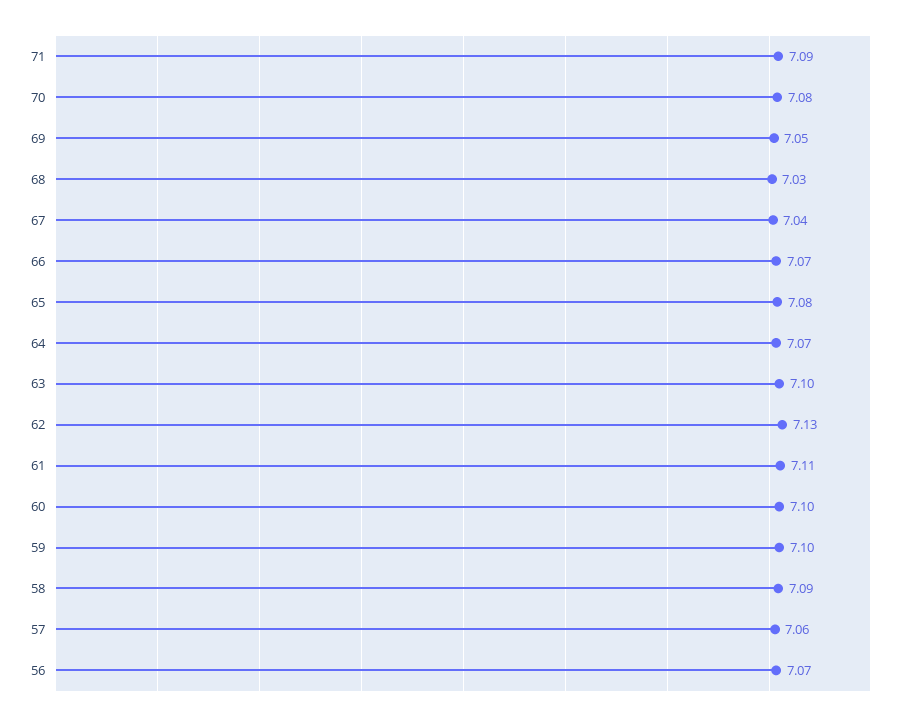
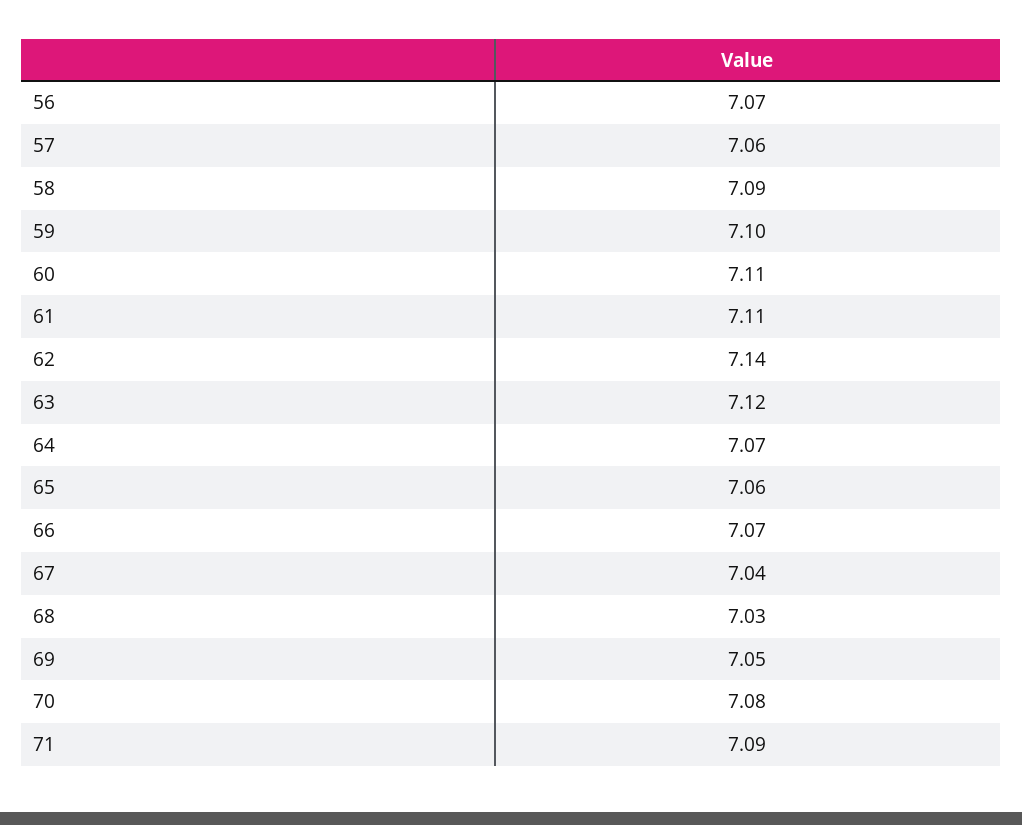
65: 7.08 -> 7.06
63: 7.1 -> 7.12
62: 7.13 -> 7.14
60: 7.1 -> 7.11

